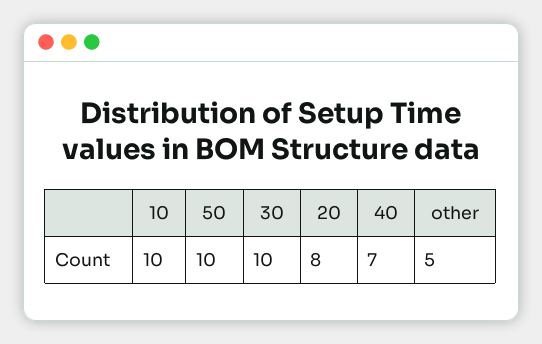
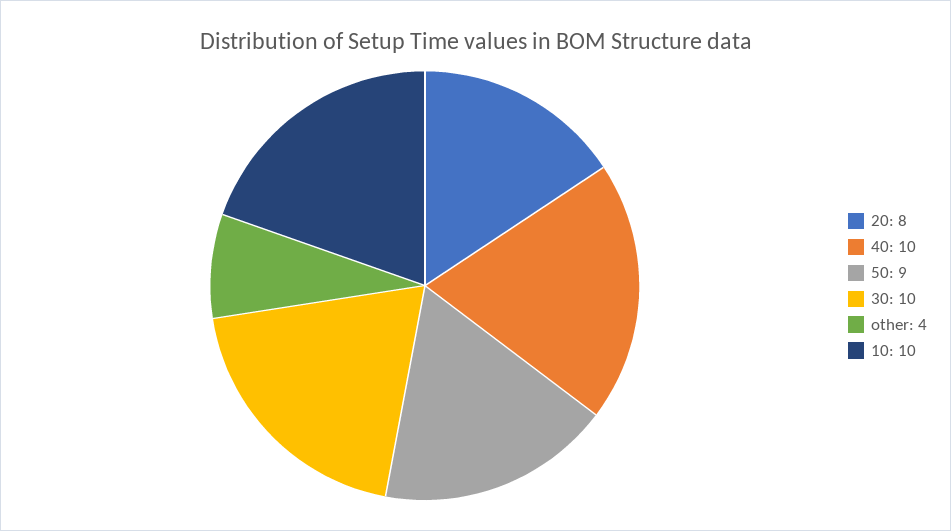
50: 10 -> 9
40: 7 -> 10
other: 5 -> 4

